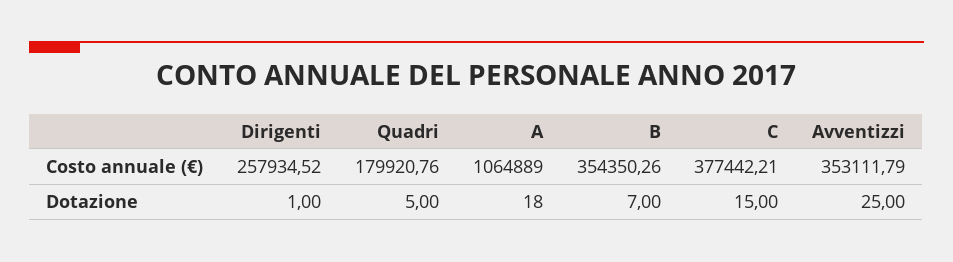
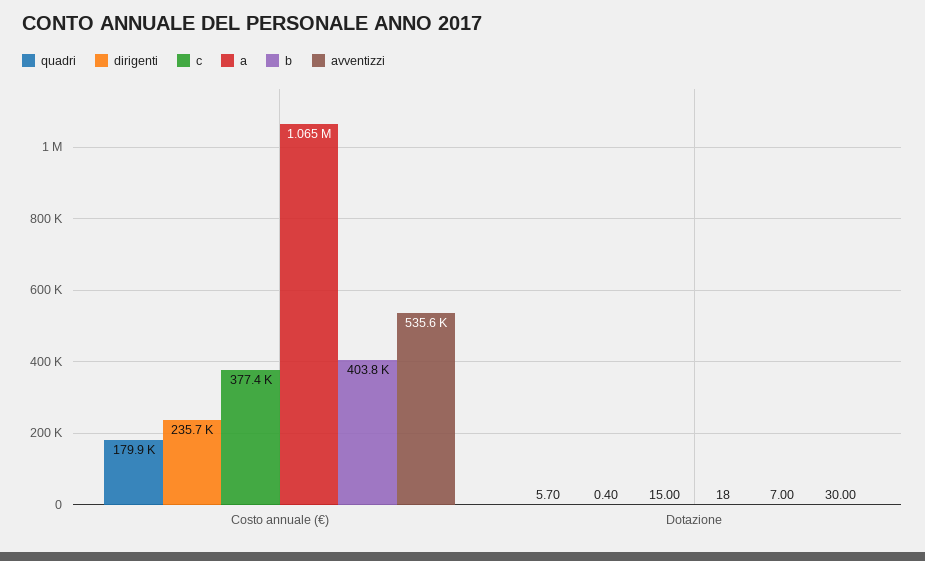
Dirigenti, Costo annuale (€): 257934.52 -> 235700
B, Costo annuale (€): 354350.26 -> 403800
Avventizzi, Costo annuale (€): 353111.79 -> 535600
Dirigenti, Dotazione: 1 -> 0.4
Quadri, Dotazione: 5 -> 5.7
Avventizzi, Dotazione: 25 -> 30

